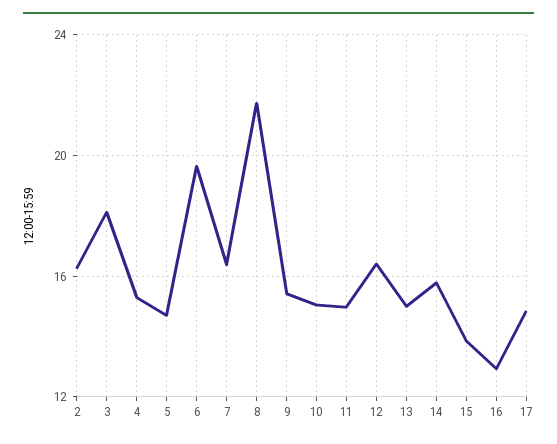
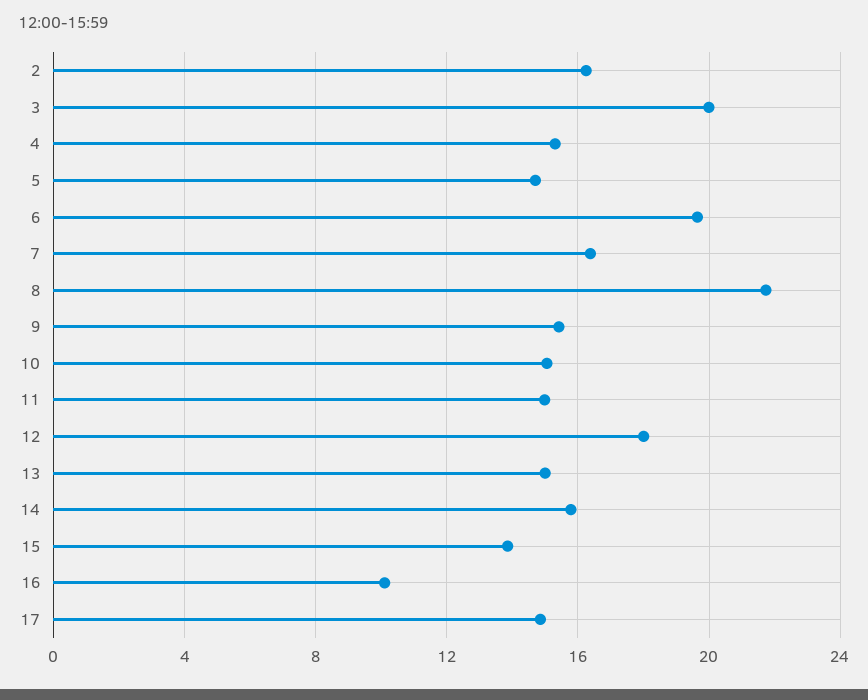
3: 18 -> 20
12: 16.5 -> 18
16: 13 -> 10

